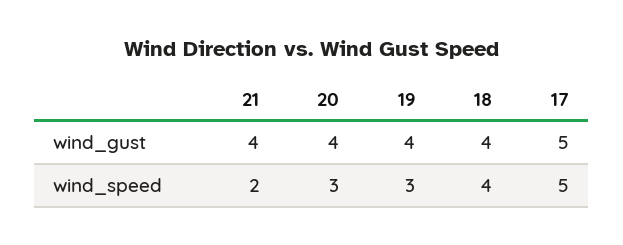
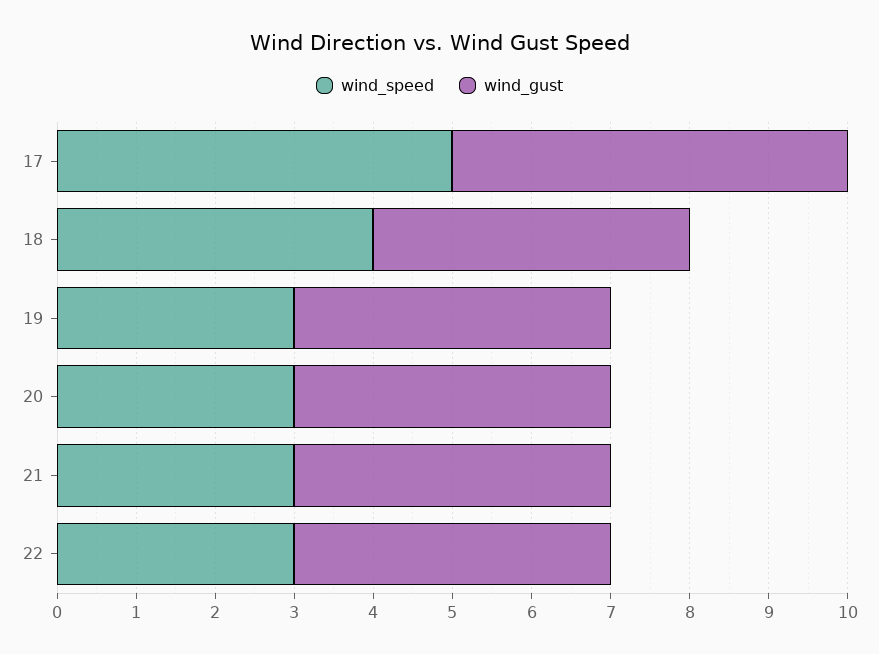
wind_speed, 21: 2 -> 3
wind_speed, 22: none -> 3
wind_gust, 22: none -> 4

